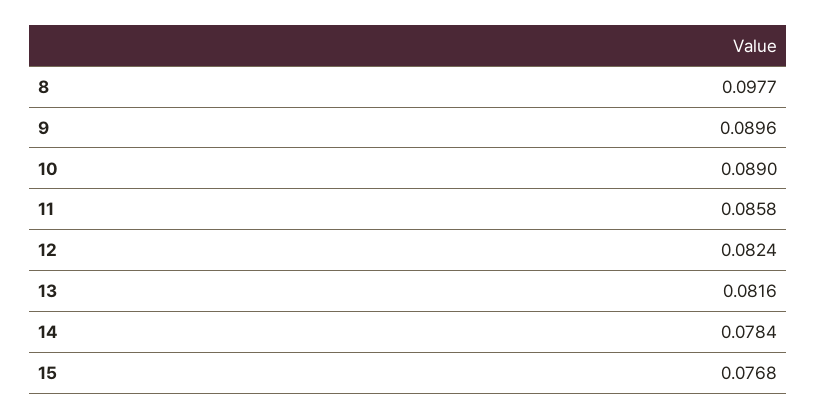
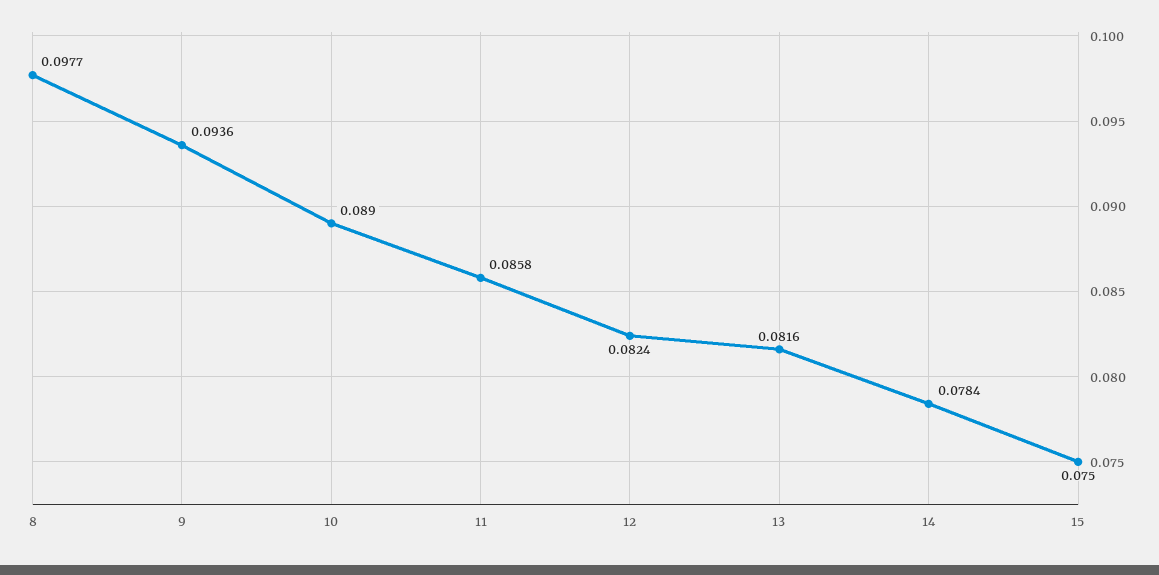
9: 0.0896 -> 0.0936
15: 0.0768 -> 0.075

